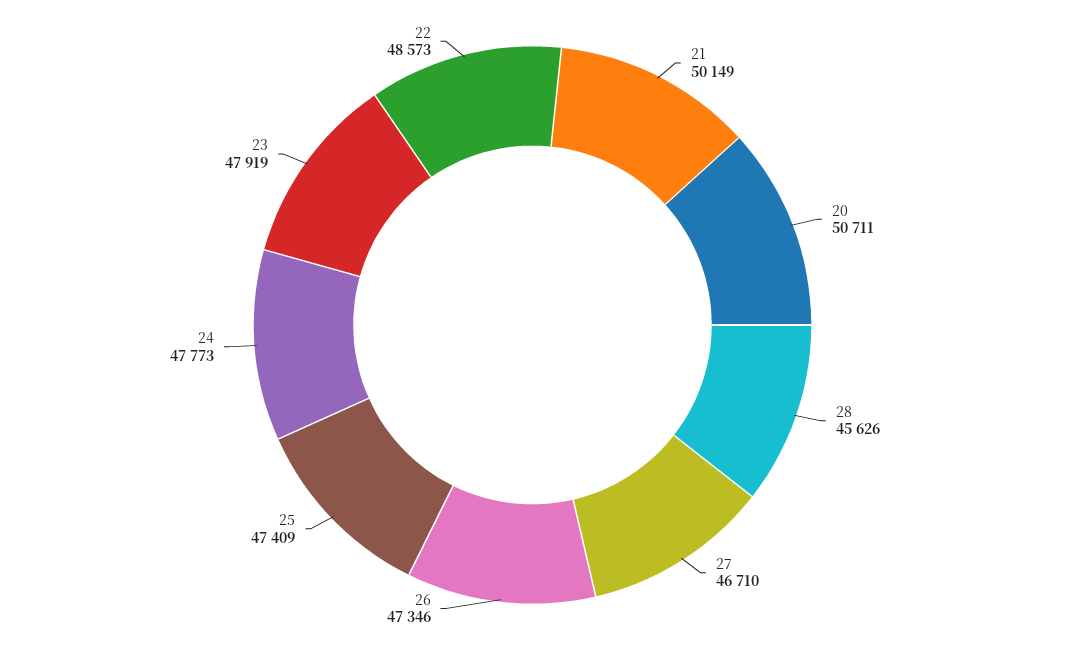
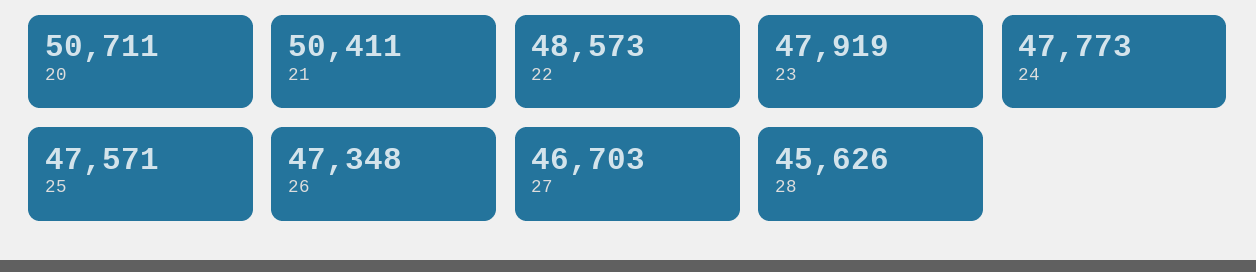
21: 50149 -> 50411
27: 46710 -> 46703
26: 47346 -> 47348
25: 47409 -> 47571

